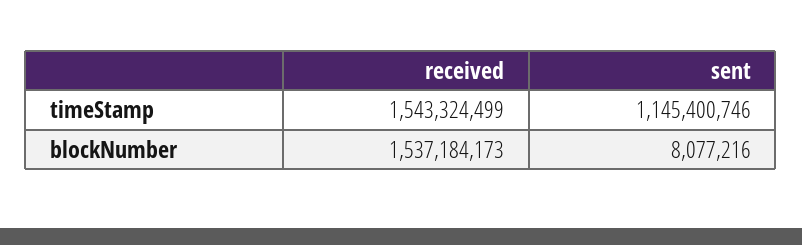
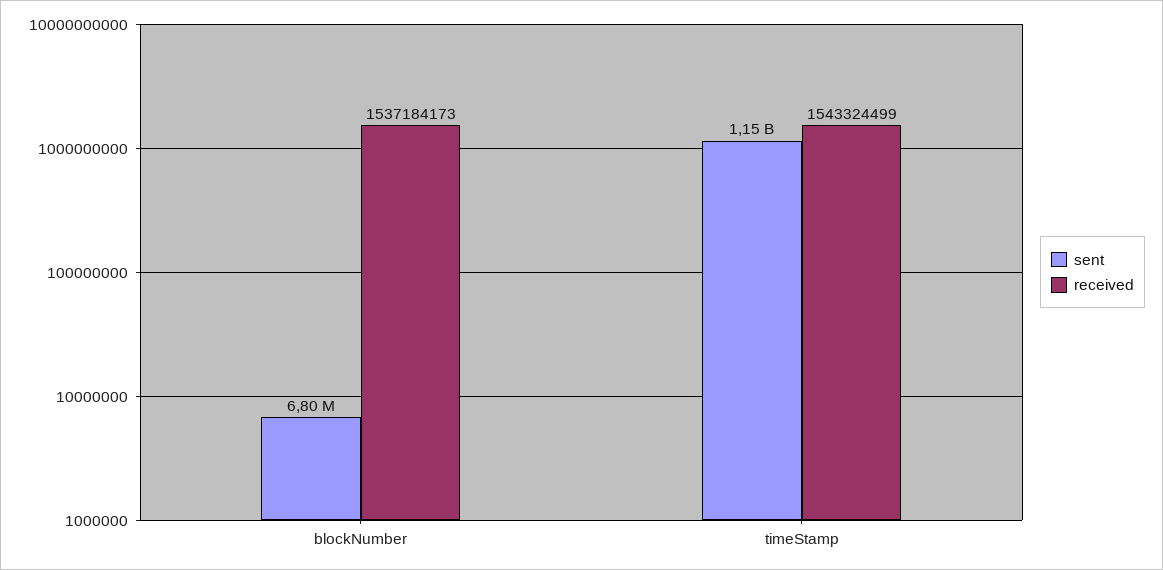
sent, blockNumber: 8077216 -> 6800000

